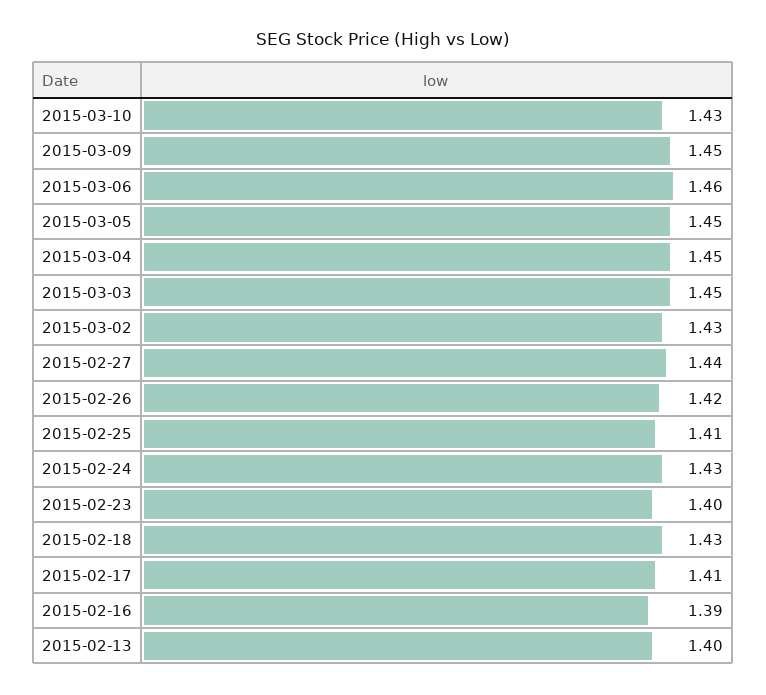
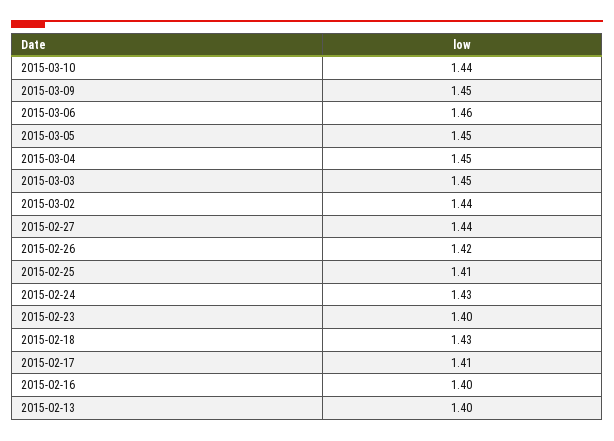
2015-03-10: 1.43 -> 1.44
2015-03-02: 1.43 -> 1.44
2015-02-16: 1.39 -> 1.4

